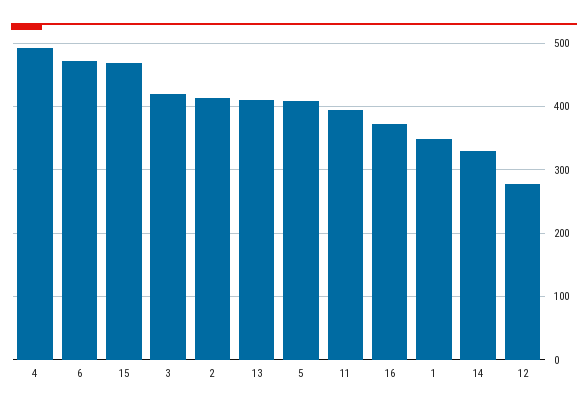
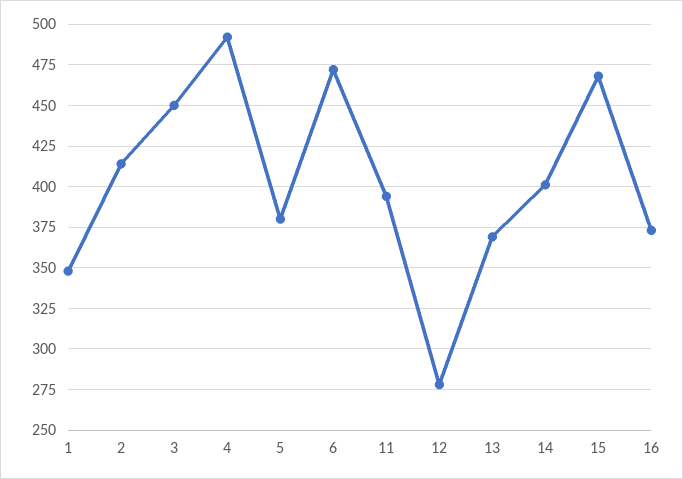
3: 420 -> 450
13: 410 -> 370
5: 410 -> 380
14: 330 -> 400

